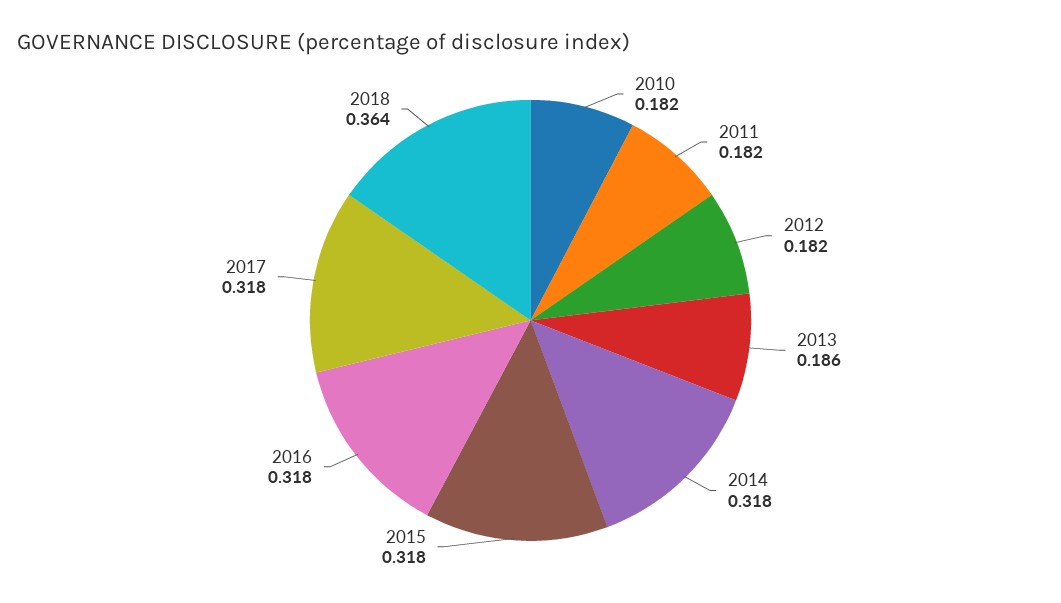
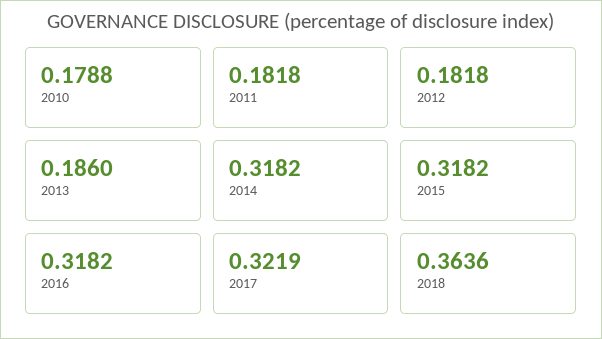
2010: 0.182 -> 0.1788
2017: 0.318 -> 0.3219

